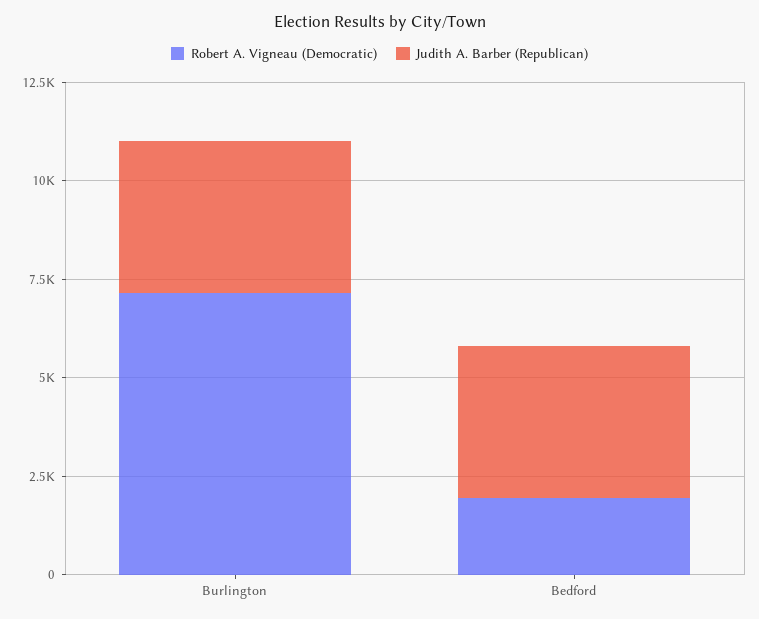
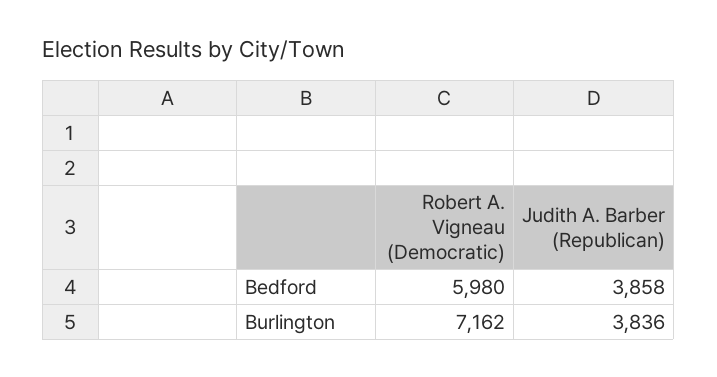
Robert A. Vigneau (Democratic), Bedford: 2000 -> 5980

